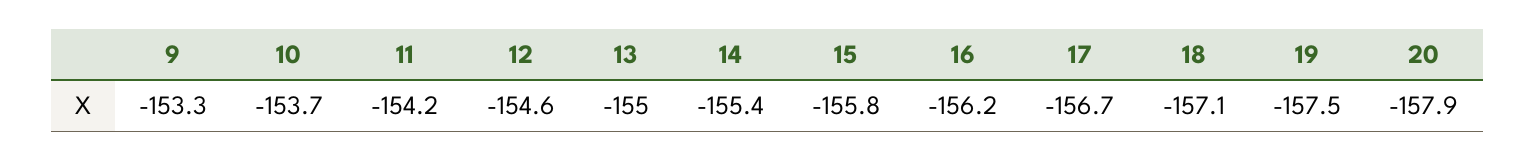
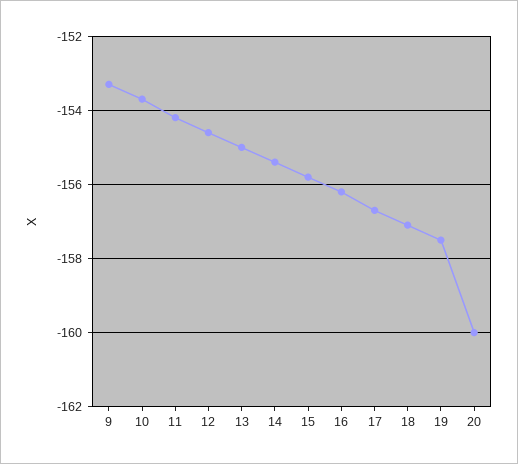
20: -157.9 -> -160

